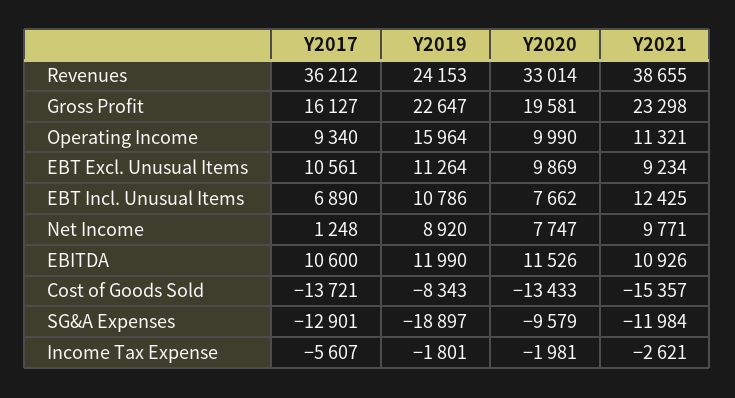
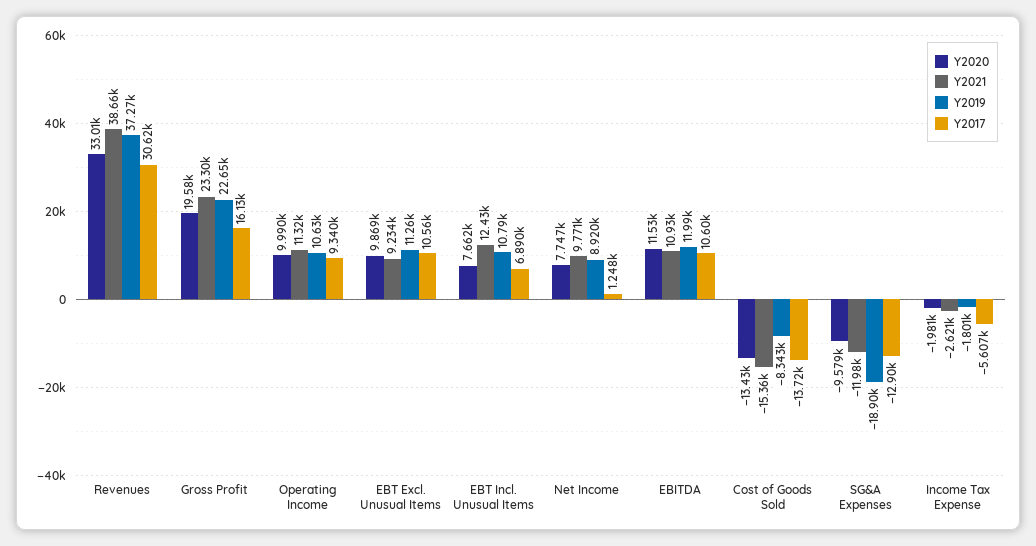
Y2017, Revenues: 36212 -> 30620
Y2019, Revenues: 24153 -> 37270
Y2019, Operating Income: 15964 -> 10630

